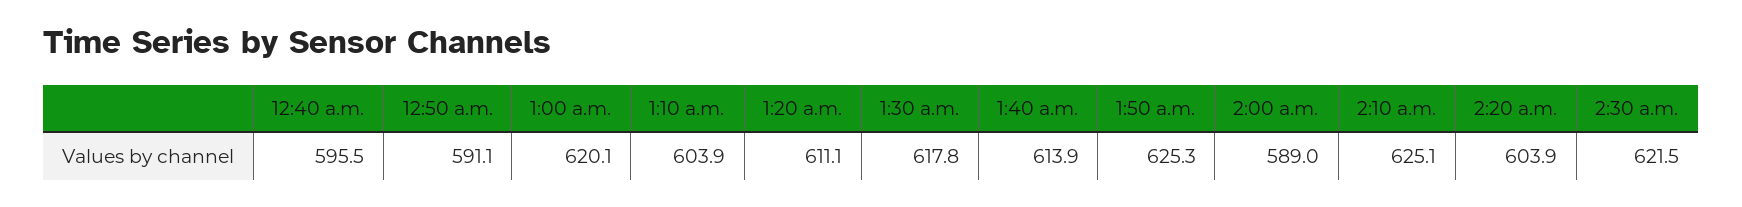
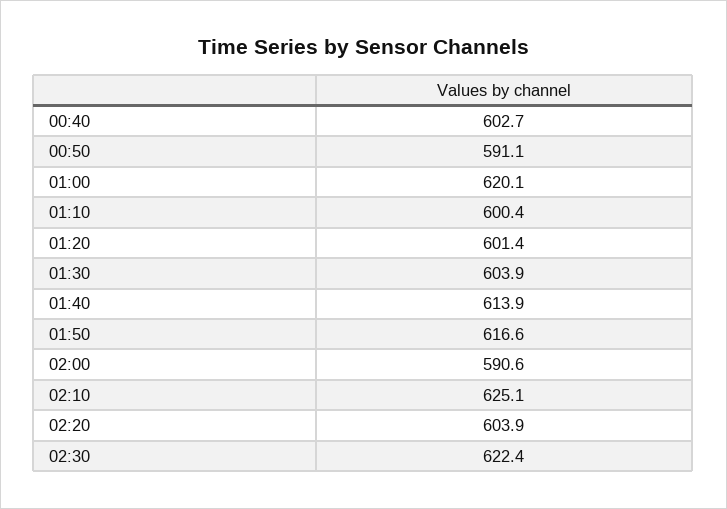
12:40 a.m.: 595.5 -> 602.7
1:10 a.m.: 603.9 -> 600.4
1:20 a.m.: 611.1 -> 601.4
1:30 a.m.: 617.8 -> 603.9
1:50 a.m.: 625.3 -> 616.6
2:00 a.m.: 589 -> 590.6
2:30 a.m.: 621.5 -> 622.4

